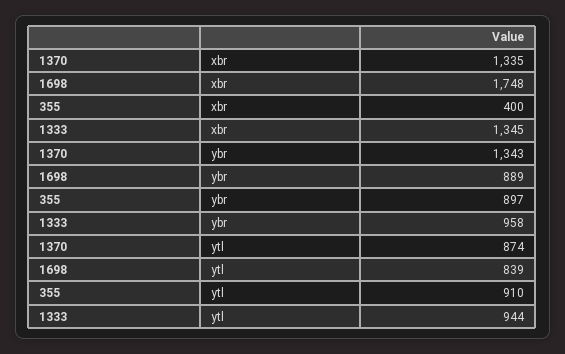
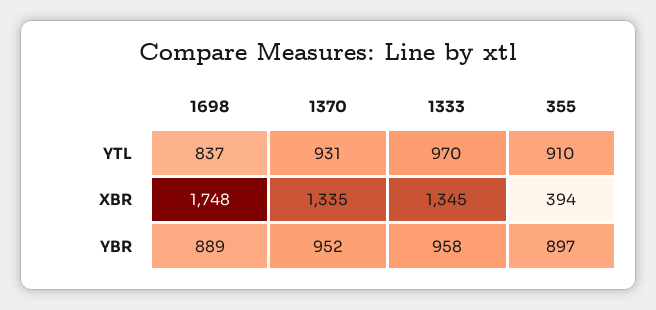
355, xbr: 400 -> 394
1370, ybr: 1343 -> 952
1370, ytl: 874 -> 931
1698, ytl: 839 -> 837
1333, ytl: 944 -> 970

